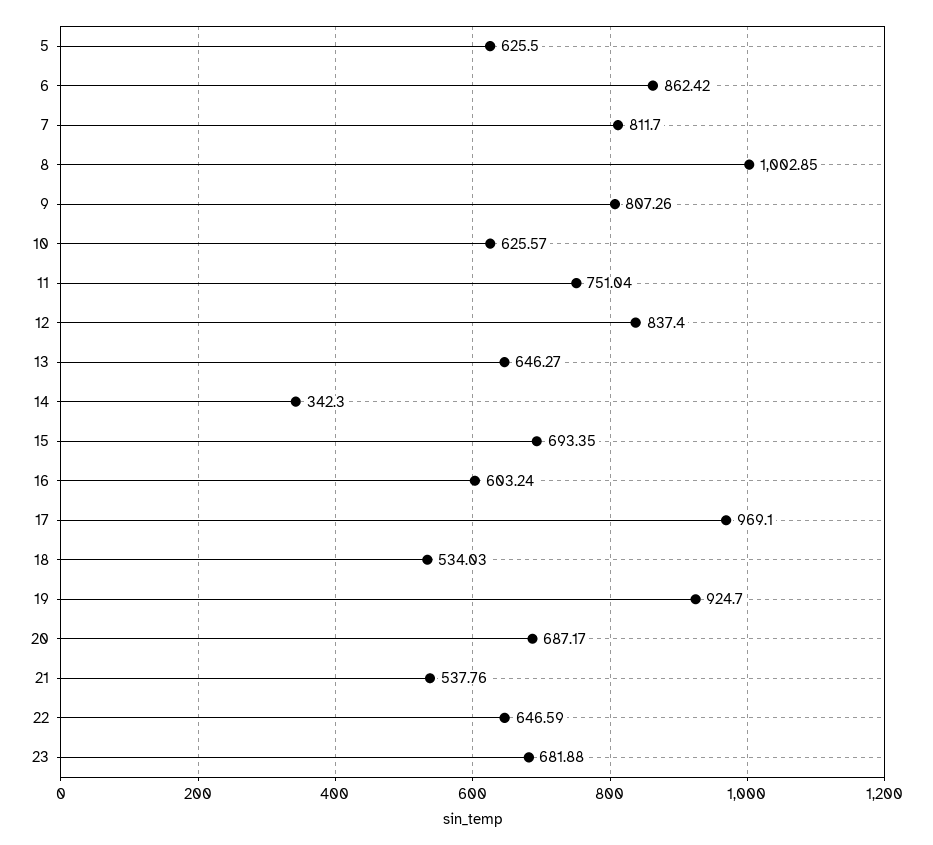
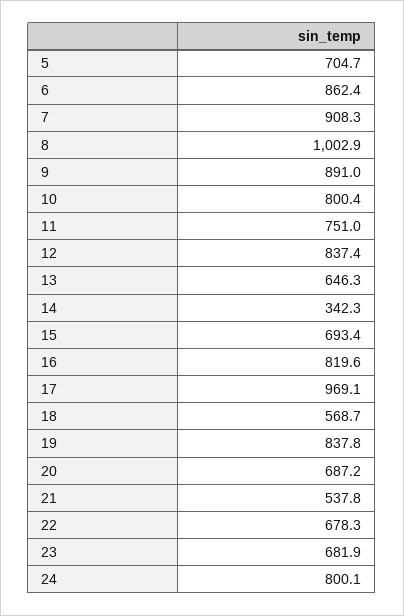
5: 625.5 -> 704.7
7: 811.7 -> 908.3
9: 807.26 -> 891
10: 625.57 -> 800.4
16: 603.24 -> 819.6
18: 534.03 -> 568.7
19: 924.7 -> 837.8
22: 646.59 -> 678.3
24: none -> 800.1

